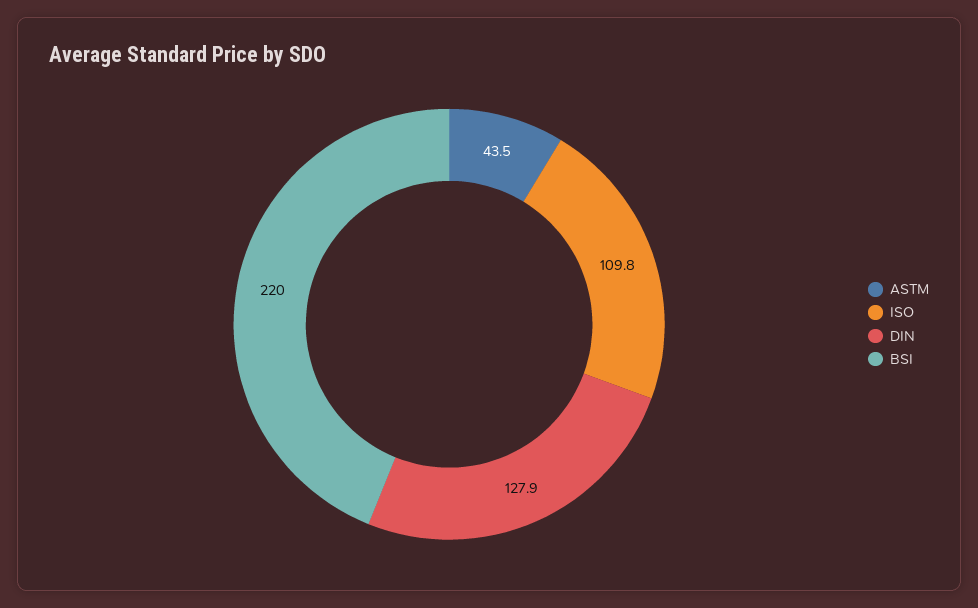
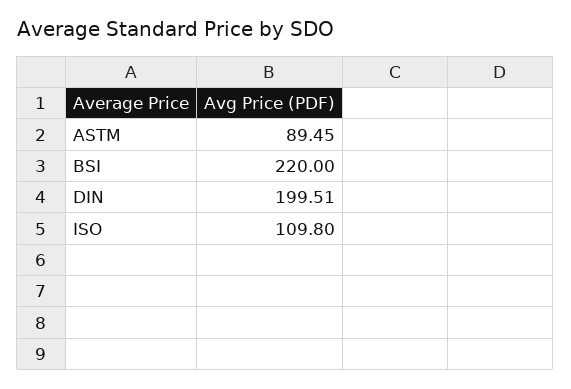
ASTM: 43.5 -> 89.45
DIN: 127.9 -> 199.51

